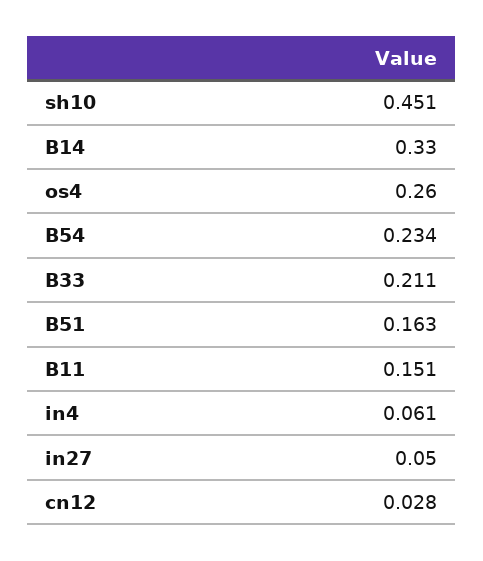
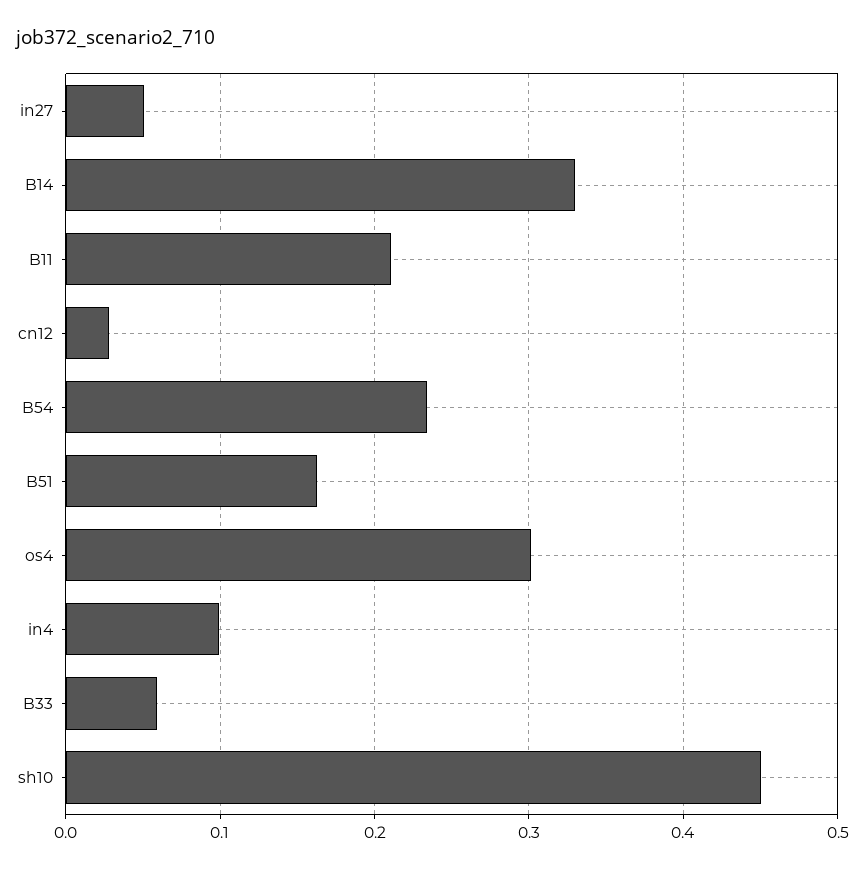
os4: 0.26 -> 0.3
B33: 0.211 -> 0.06
B11: 0.151 -> 0.21
in4: 0.061 -> 0.1

